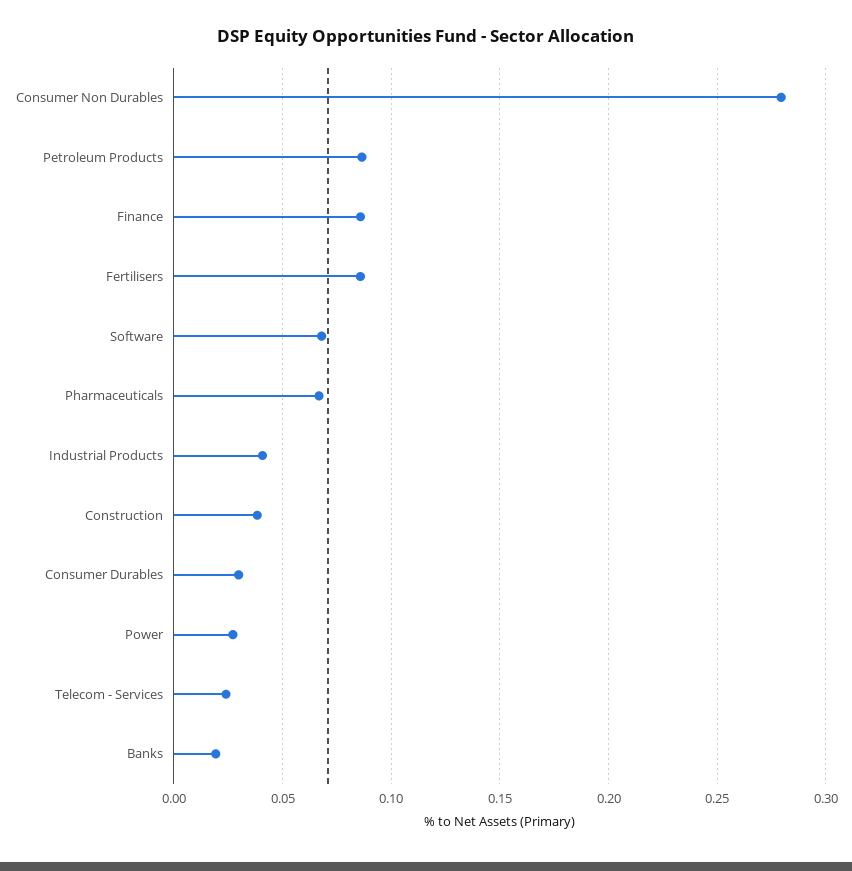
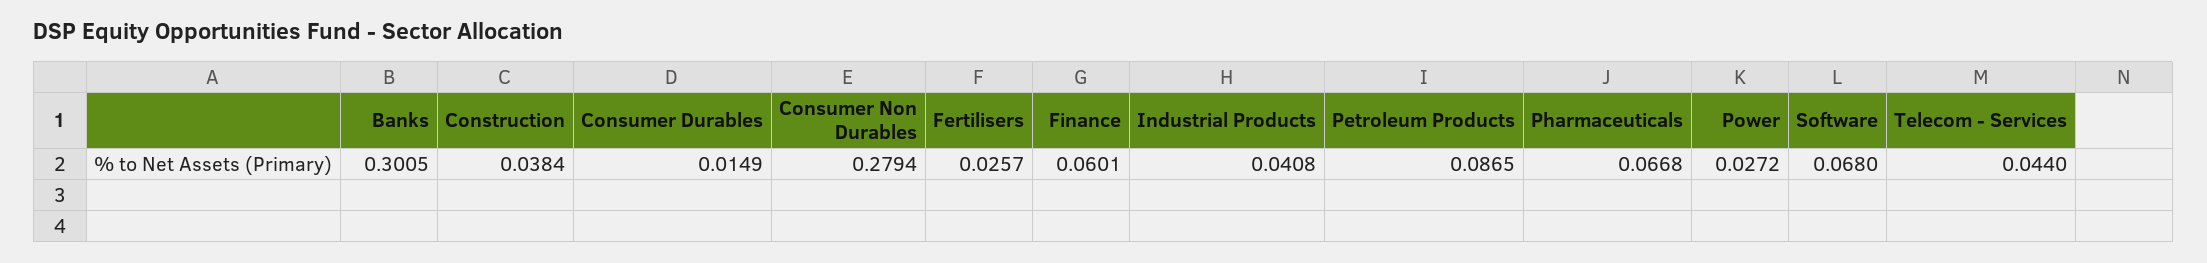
Finance: 0.085 -> 0.0601
Fertilisers: 0.085 -> 0.0257
Consumer Durables: 0.03 -> 0.0149
Telecom - Services: 0.025 -> 0.044
Banks: 0.02 -> 0.3005

